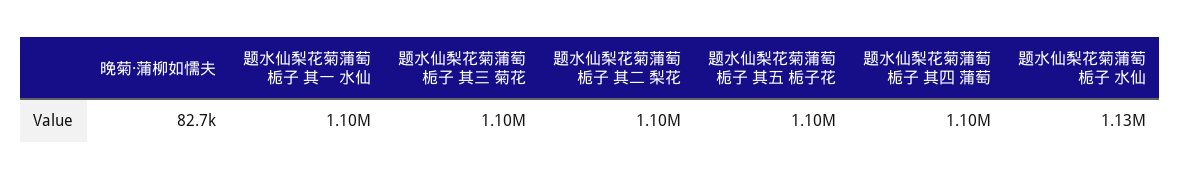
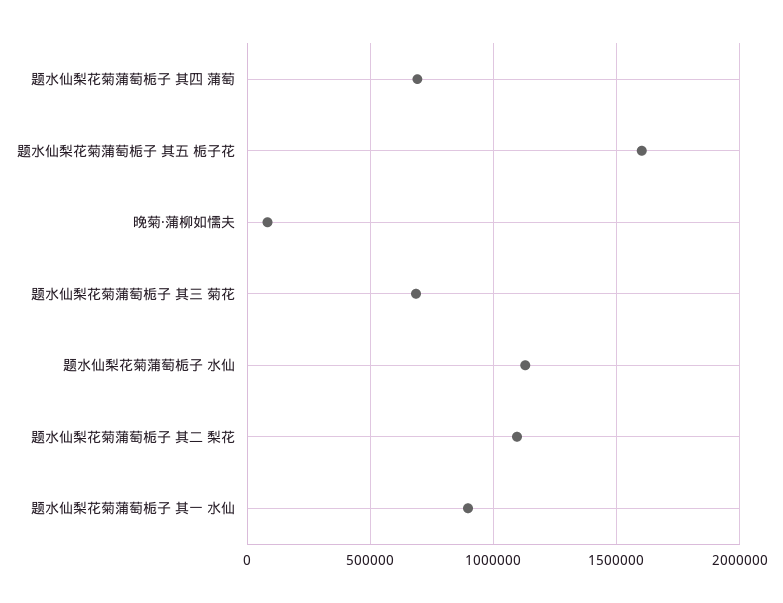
题水仙梨花菊蒲萄栀子 其一 水仙: 1100000 -> 900000
题水仙梨花菊蒲萄栀子 其三 菊花: 1100000 -> 700000
题水仙梨花菊蒲萄栀子 其五 栀子花: 1100000 -> 1600000
题水仙梨花菊蒲萄栀子 其四 蒲萄: 1100000 -> 700000

